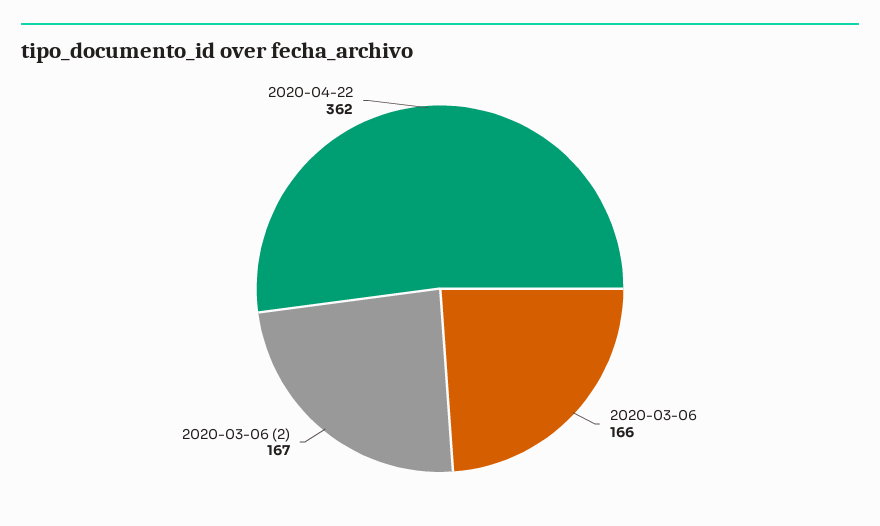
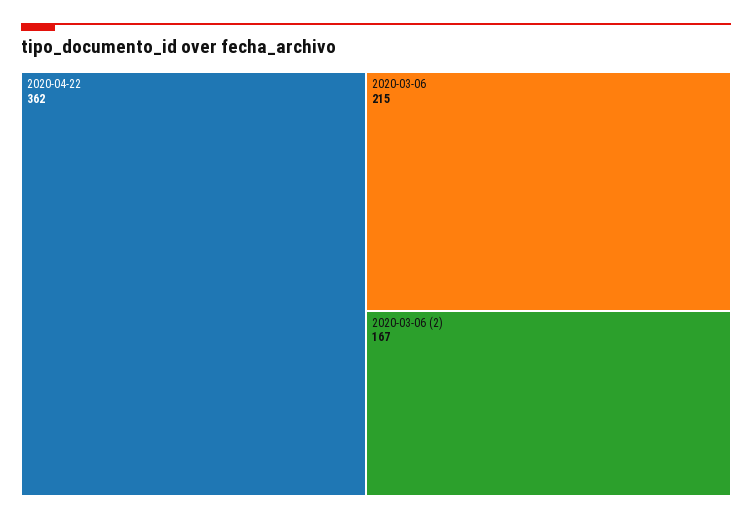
2020-03-06: 166 -> 215

